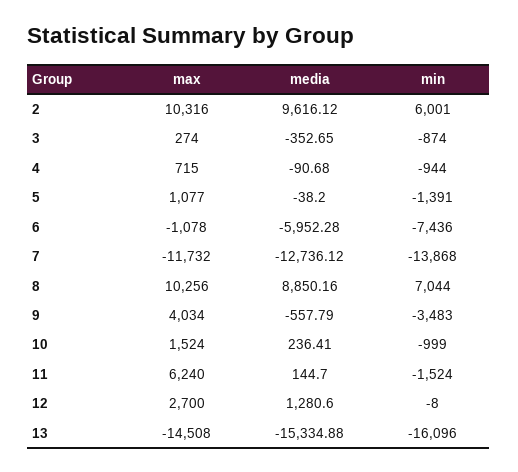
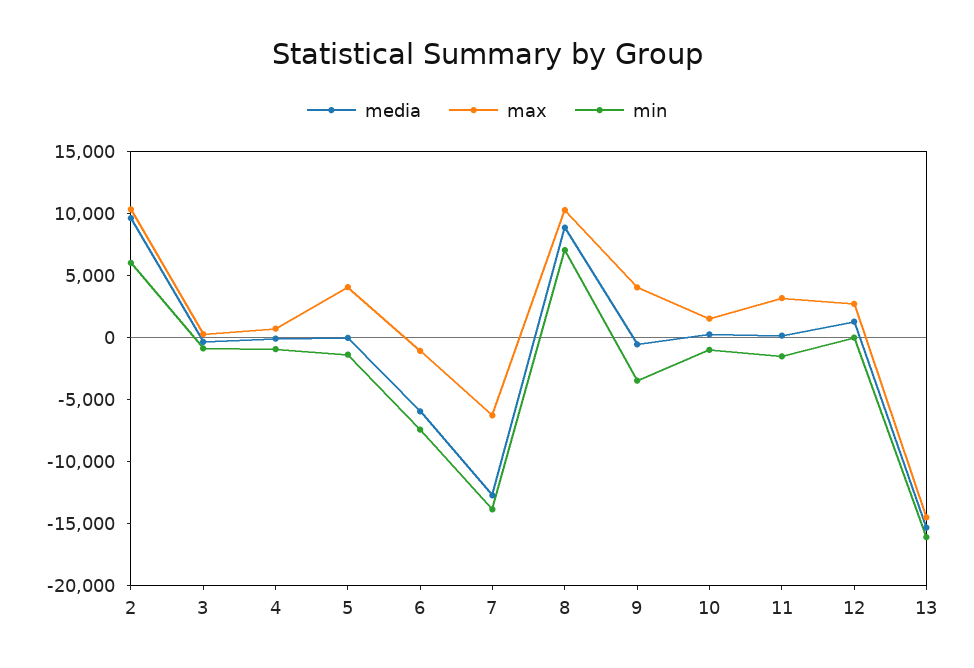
max, 5: 1077 -> 4000
max, 7: -11732 -> -6000
max, 11: 6240 -> 3000

